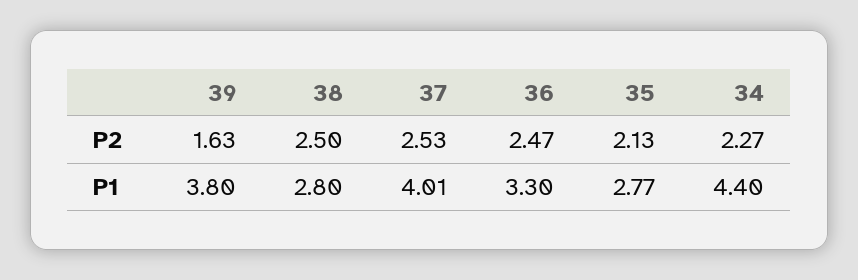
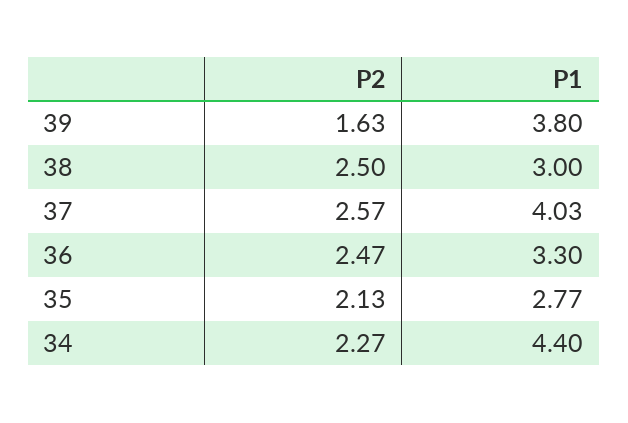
37, P2: 2.53 -> 2.57
38, P1: 2.8 -> 3
37, P1: 4.01 -> 4.03

